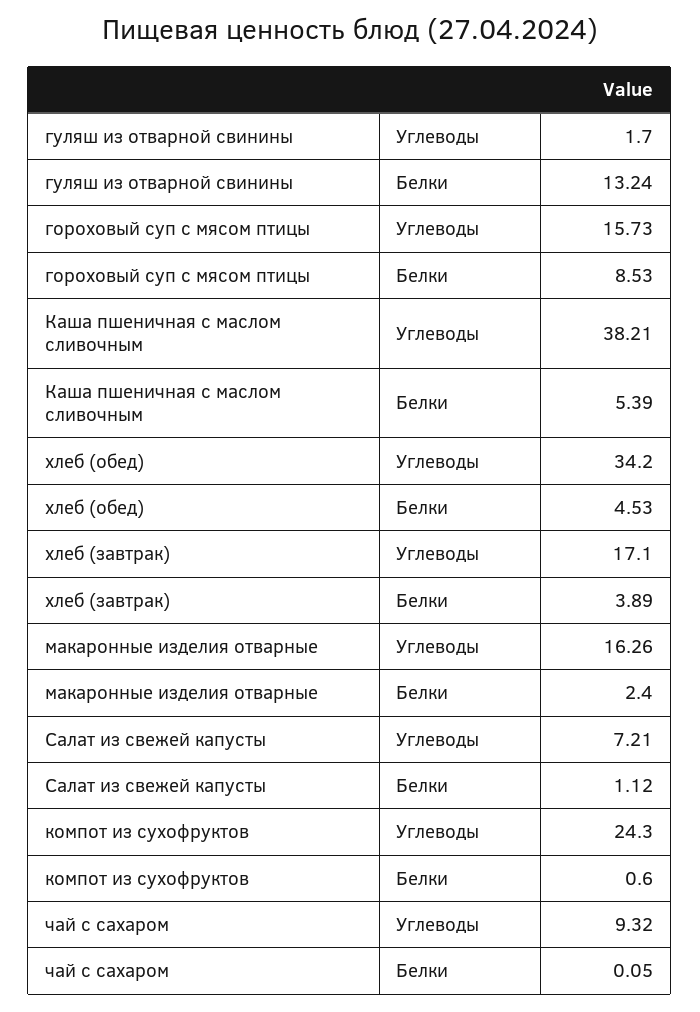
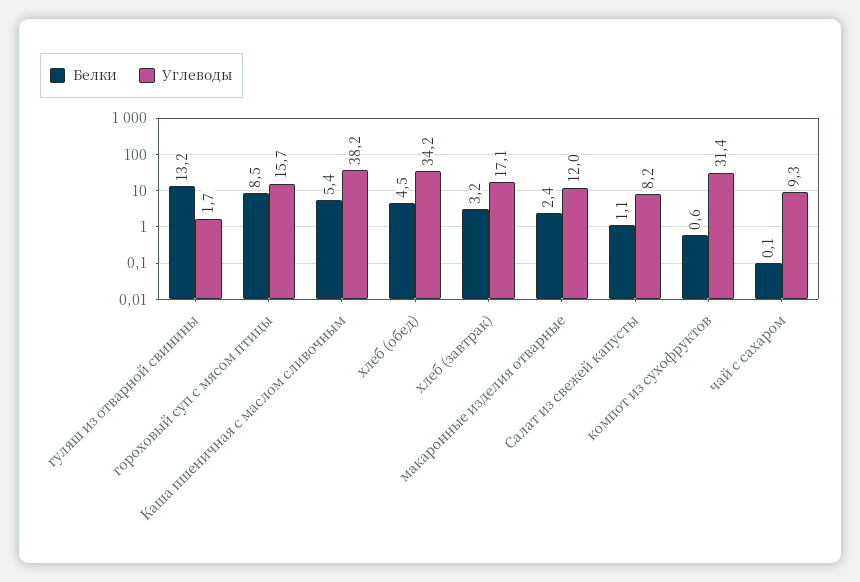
Белки, хлеб (завтрак): 3.89 -> 3.2
Углеводы, макаронные изделия отварные: 16.26 -> 12
Углеводы, Салат из свежей капусты: 7.21 -> 8.2
Углеводы, компот из сухофруктов: 24.3 -> 31.4

